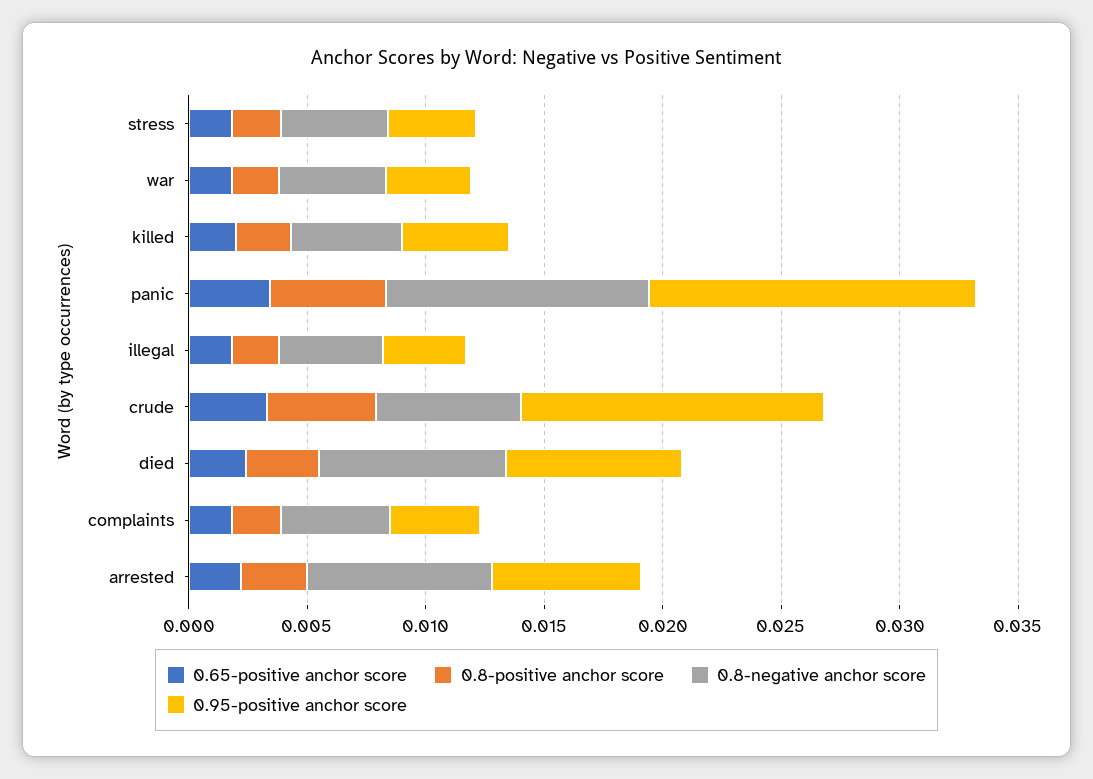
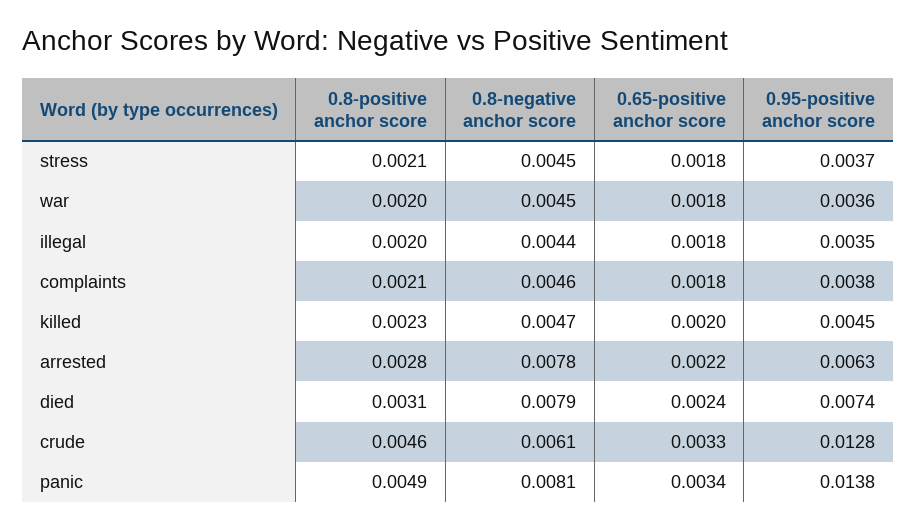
0.8-negative anchor score, panic: 0.011 -> 0.0081

